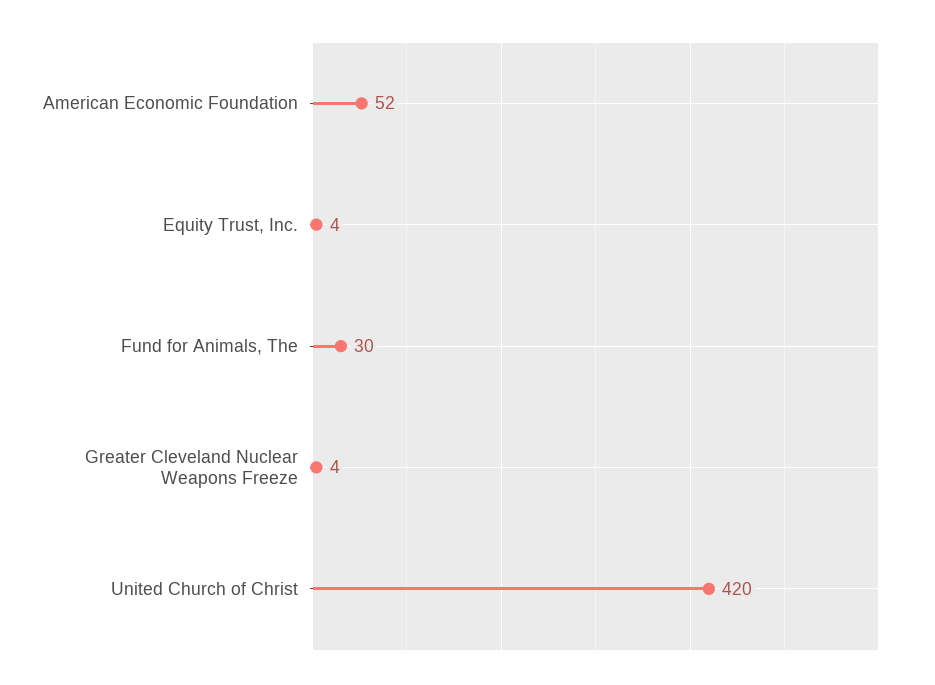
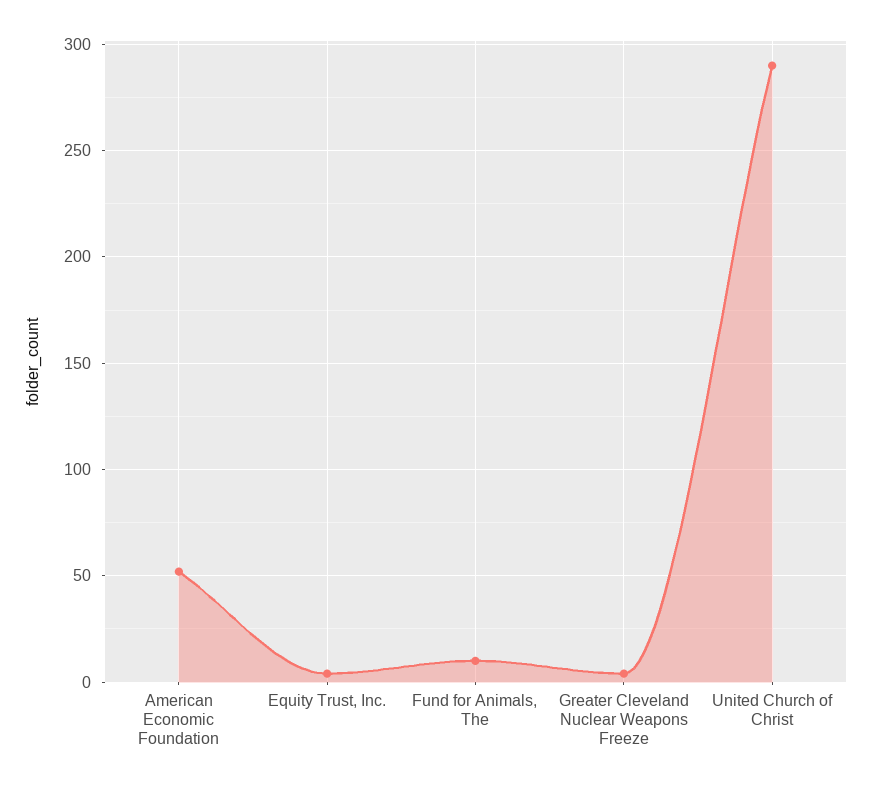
Fund for Animals, The: 30 -> 10
United Church of Christ: 420 -> 290

